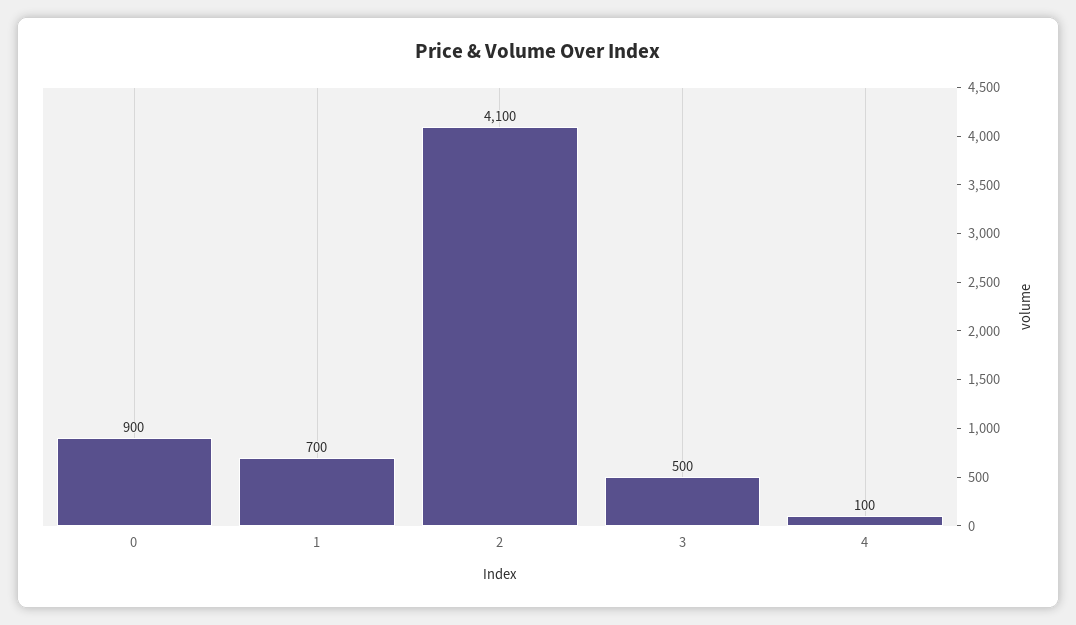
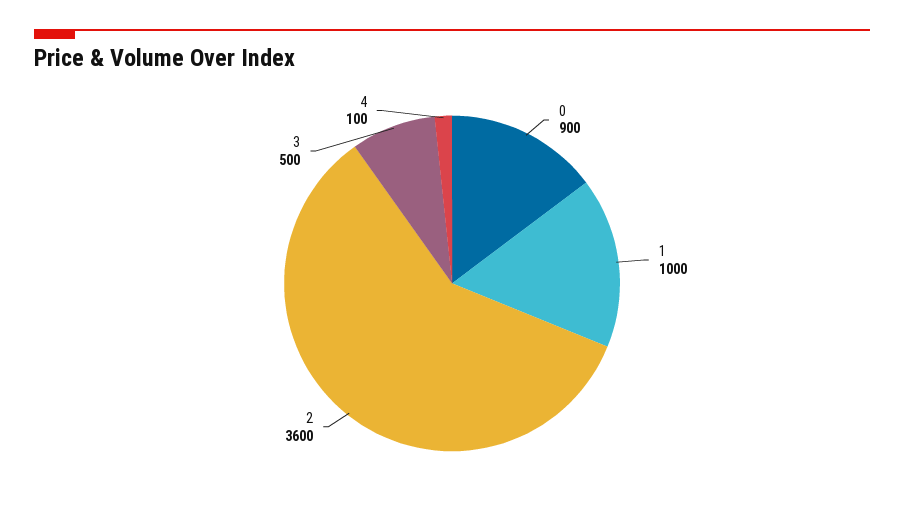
1: 700 -> 1000
2: 4100 -> 3600

